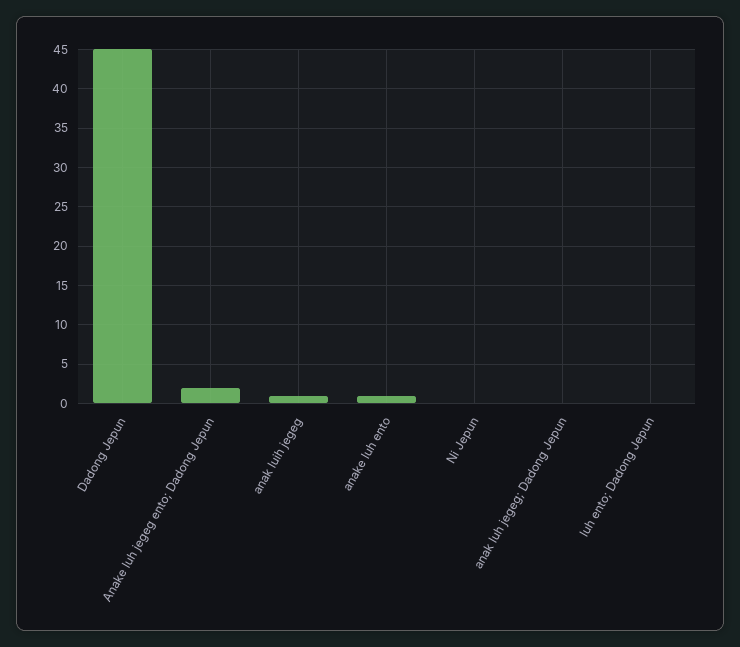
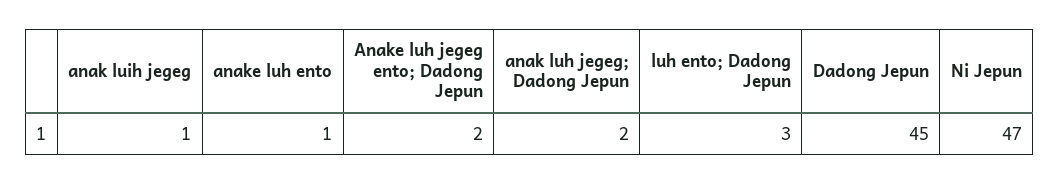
Ni Jepun: 0 -> 47
anak luh jegeg; Dadong Jepun: 0 -> 2
luh ento; Dadong Jepun: 0 -> 3

